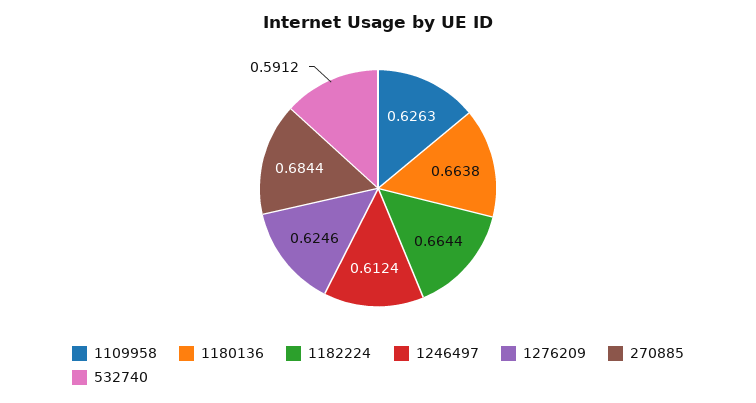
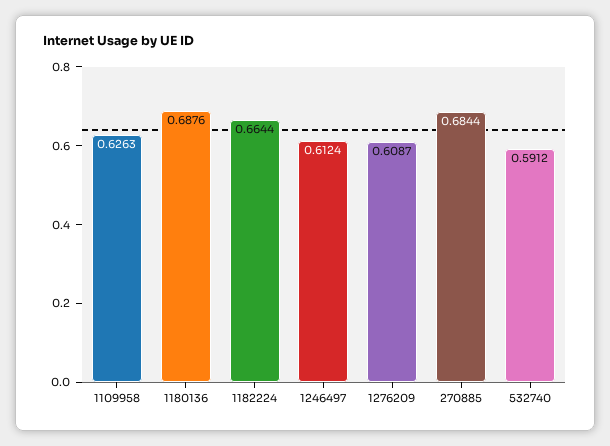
1180136: 0.6638 -> 0.6876
1276209: 0.6246 -> 0.6087

